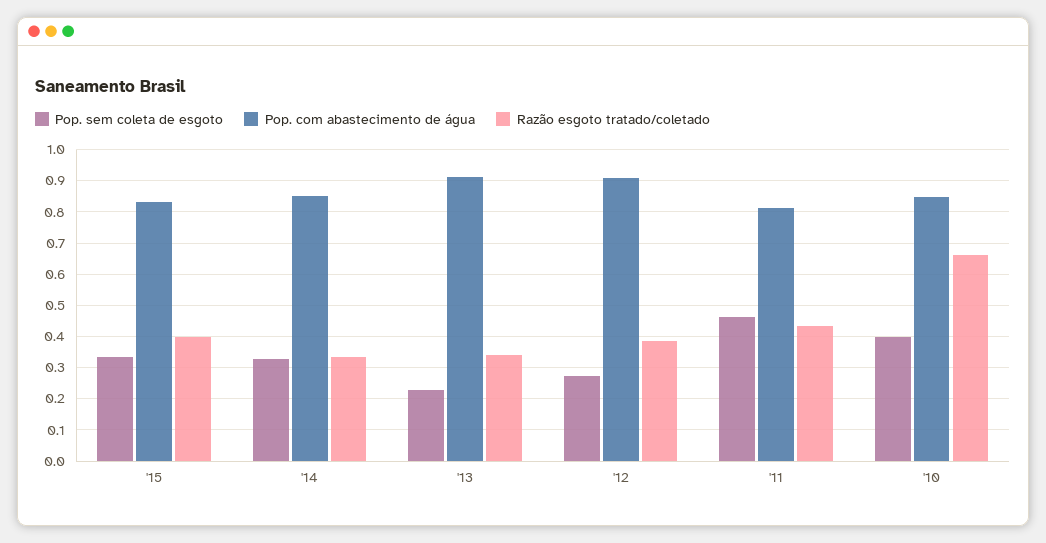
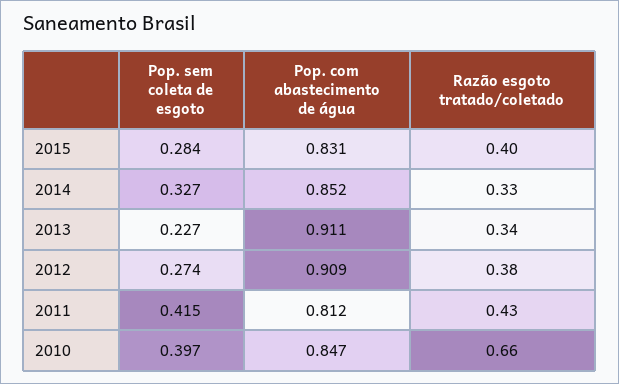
Pop. sem coleta de esgoto, '15: 0.34 -> 0.284
Pop. sem coleta de esgoto, '11: 0.46 -> 0.415

